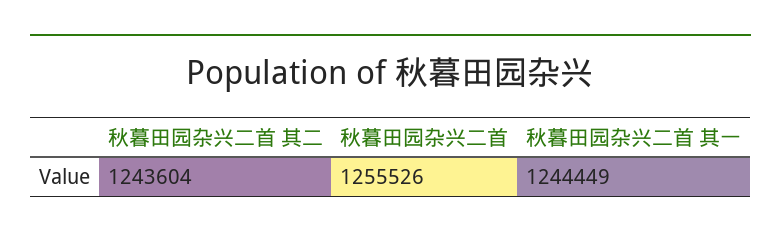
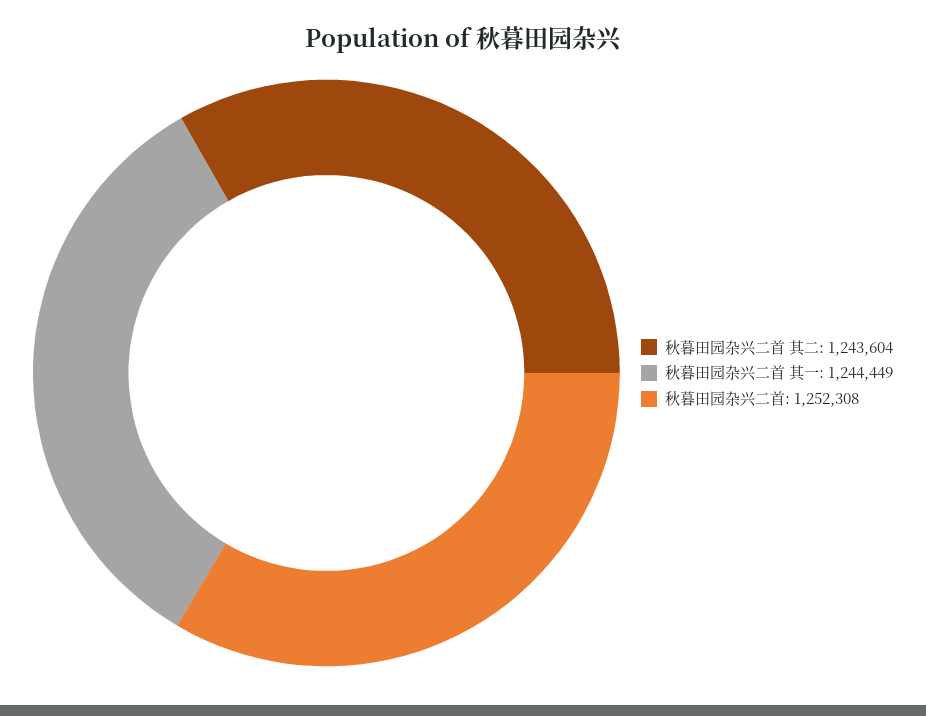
秋暮田园杂兴二首: 1255526 -> 1252308

